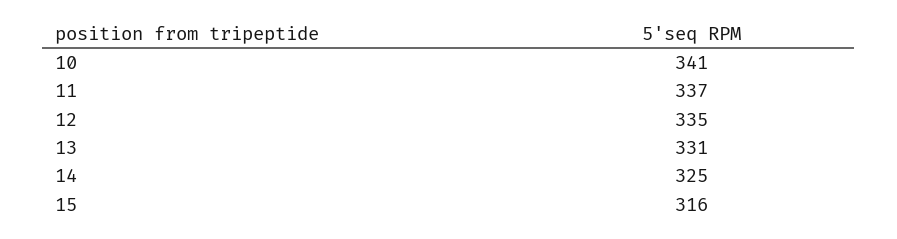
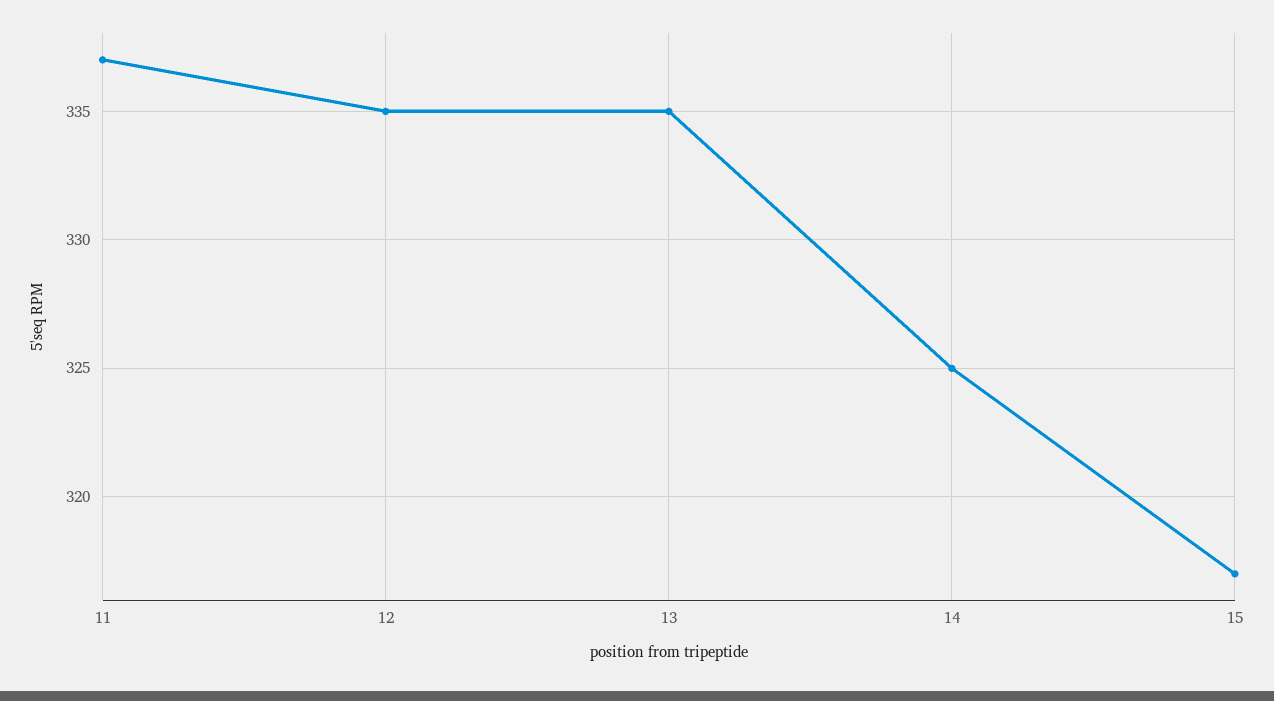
10: 341 -> none
13: 331 -> 335
15: 316 -> 317

